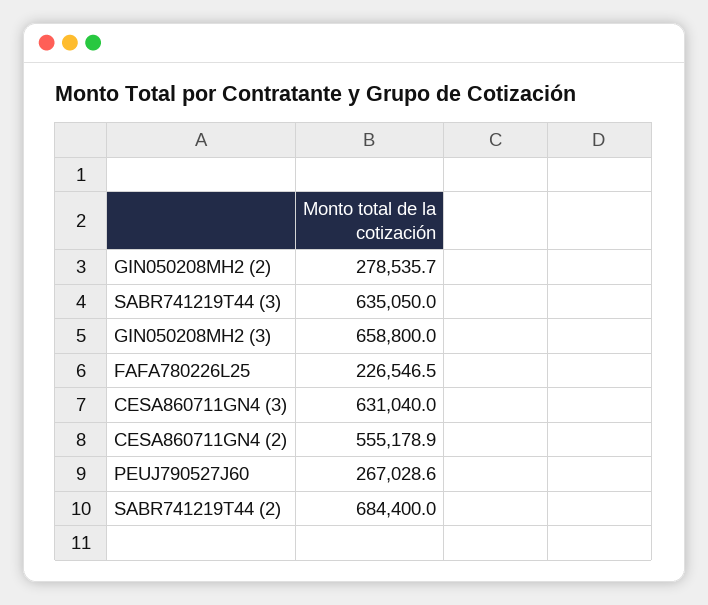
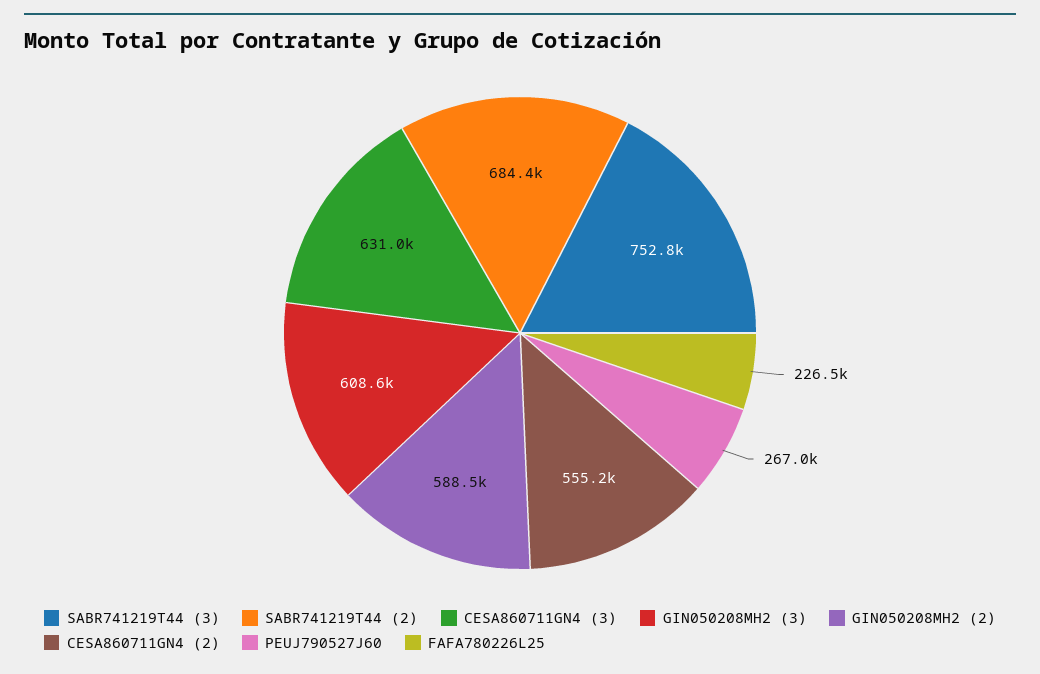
GIN050208MH2 (2): 278535.7 -> 588500
SABR741219T44 (3): 635050 -> 752800
GIN050208MH2 (3): 658800 -> 608600

